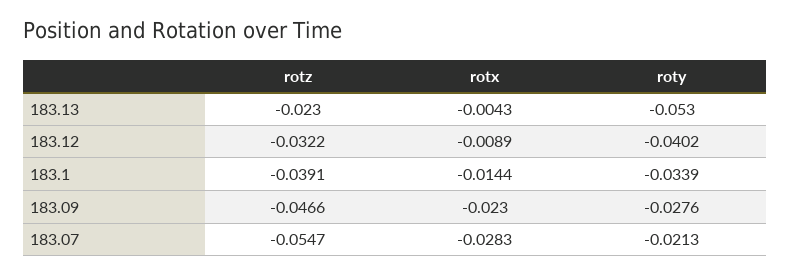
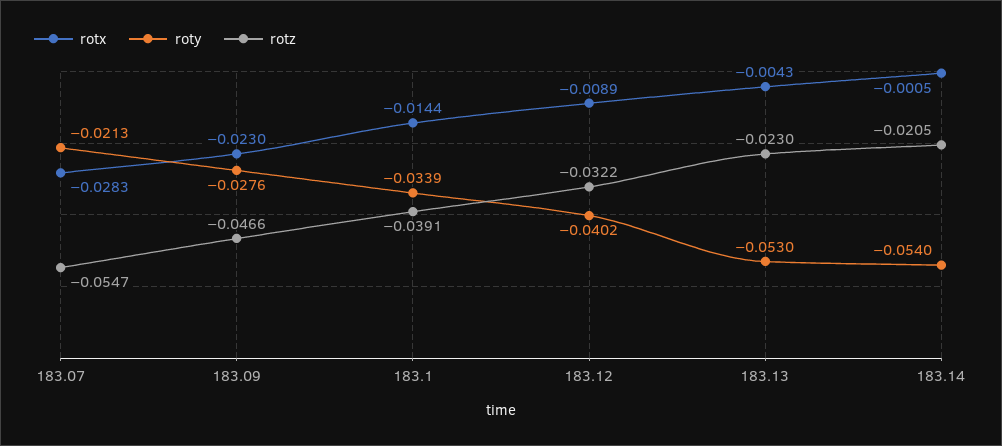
rotx, 183.14: none -> -0.0005
roty, 183.14: none -> -0.054
rotz, 183.14: none -> -0.0205

